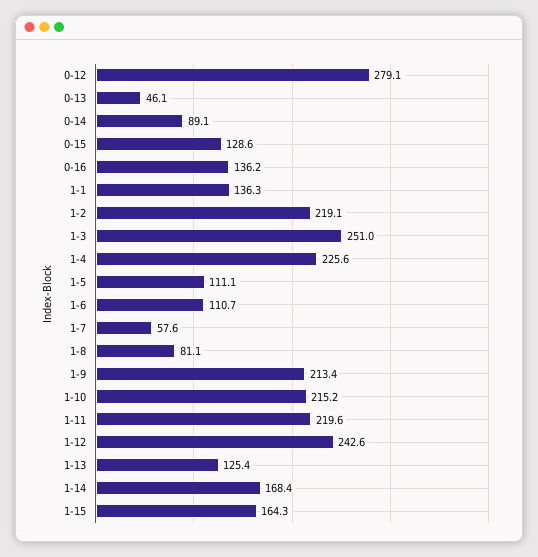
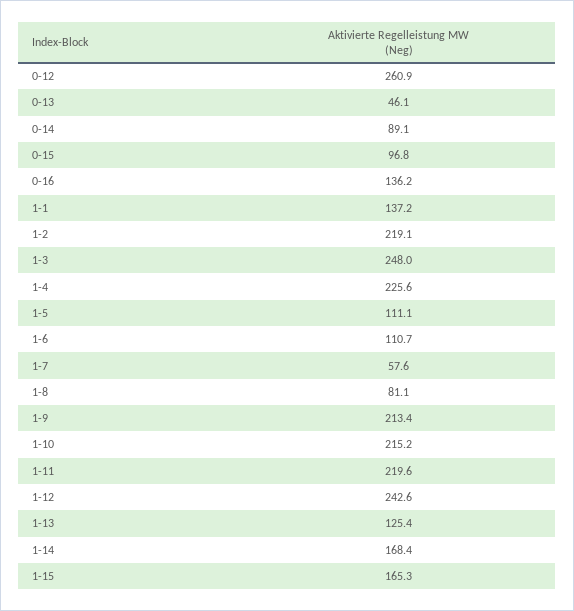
0-12: 279.1 -> 260.9
0-15: 128.6 -> 96.8
1-1: 136.3 -> 137.2
1-3: 251 -> 248
1-15: 164.3 -> 165.3

